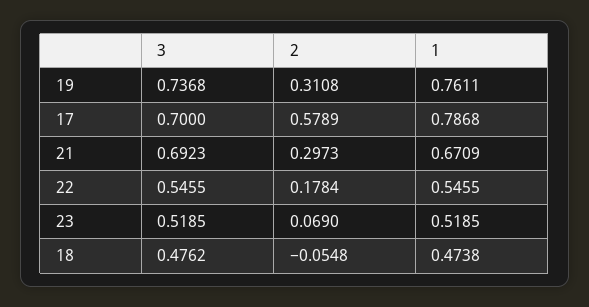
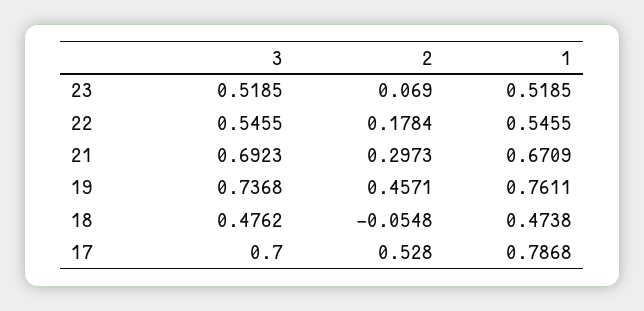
2, 19: 0.3108 -> 0.4571
2, 17: 0.5789 -> 0.528

